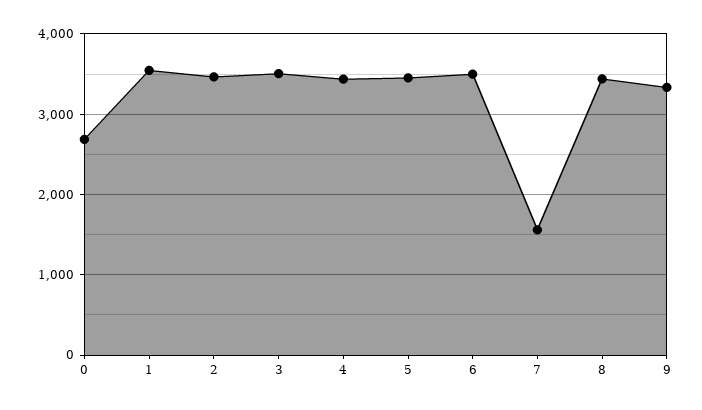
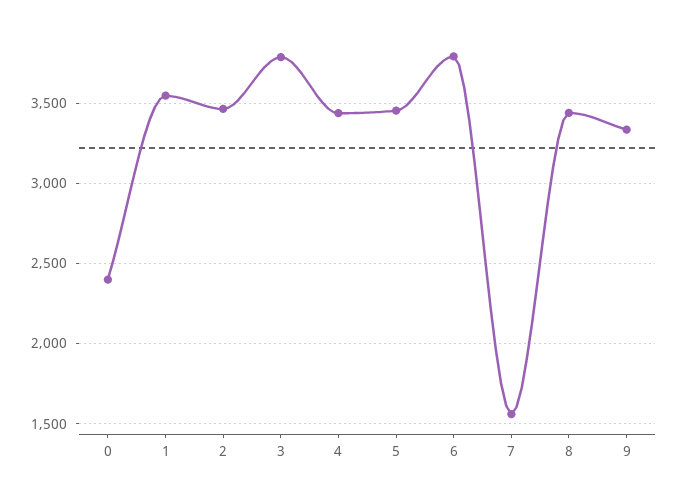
0: 2700 -> 2400
3: 3500 -> 3800
6: 3500 -> 3800

